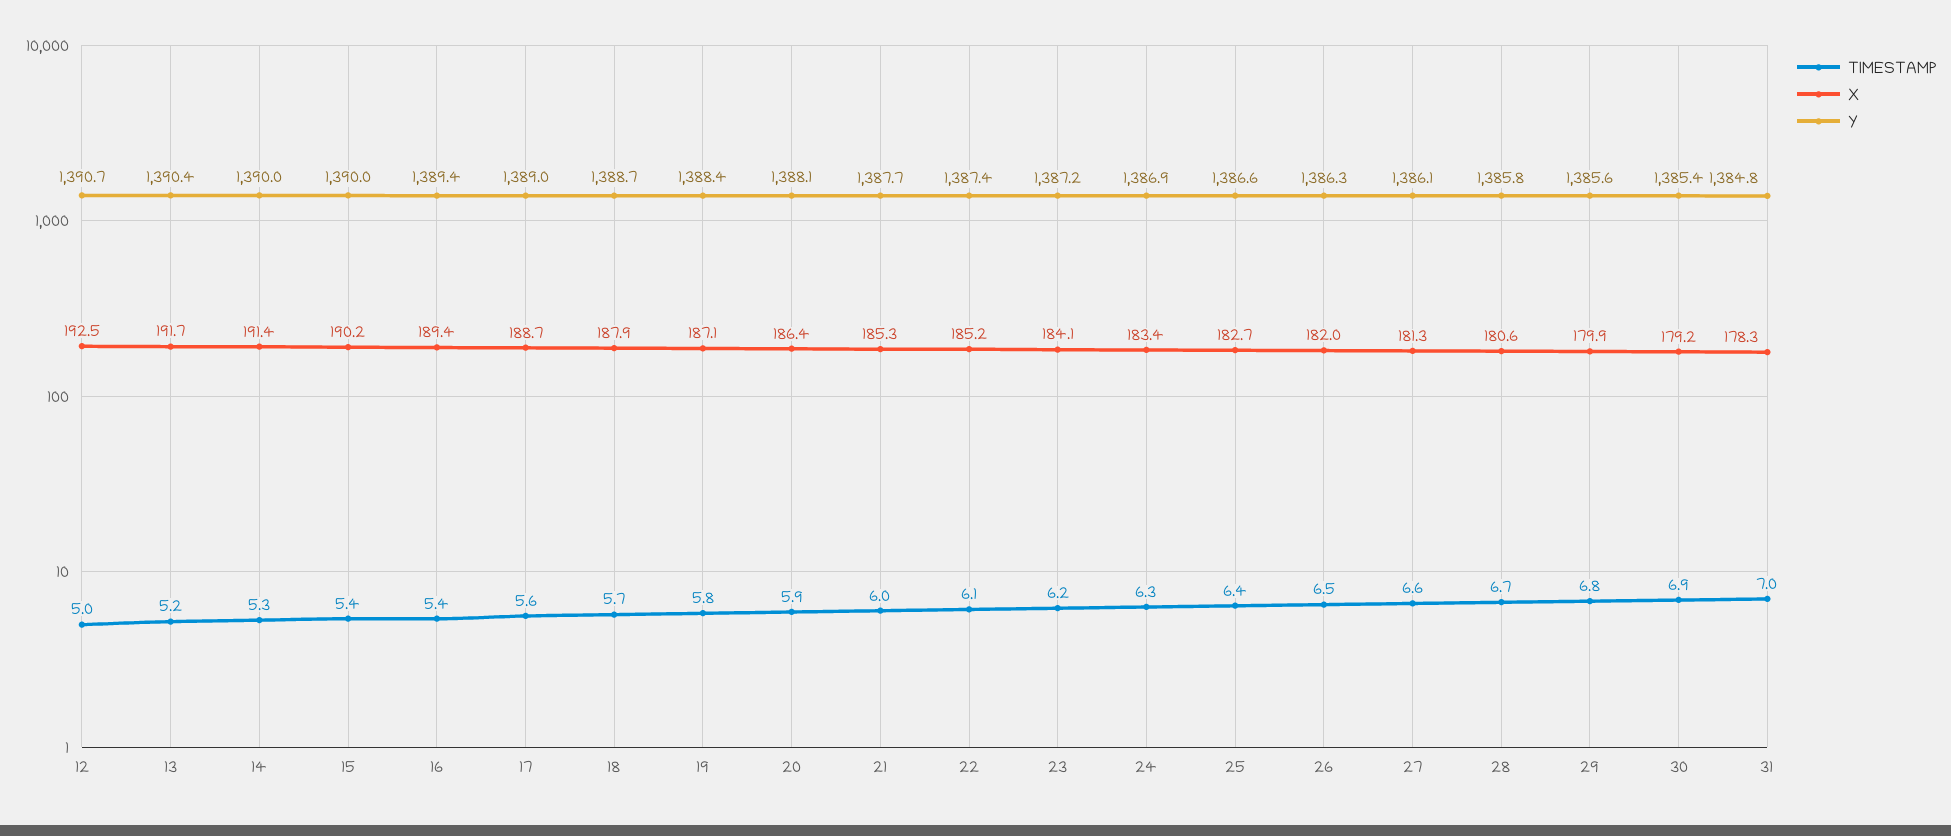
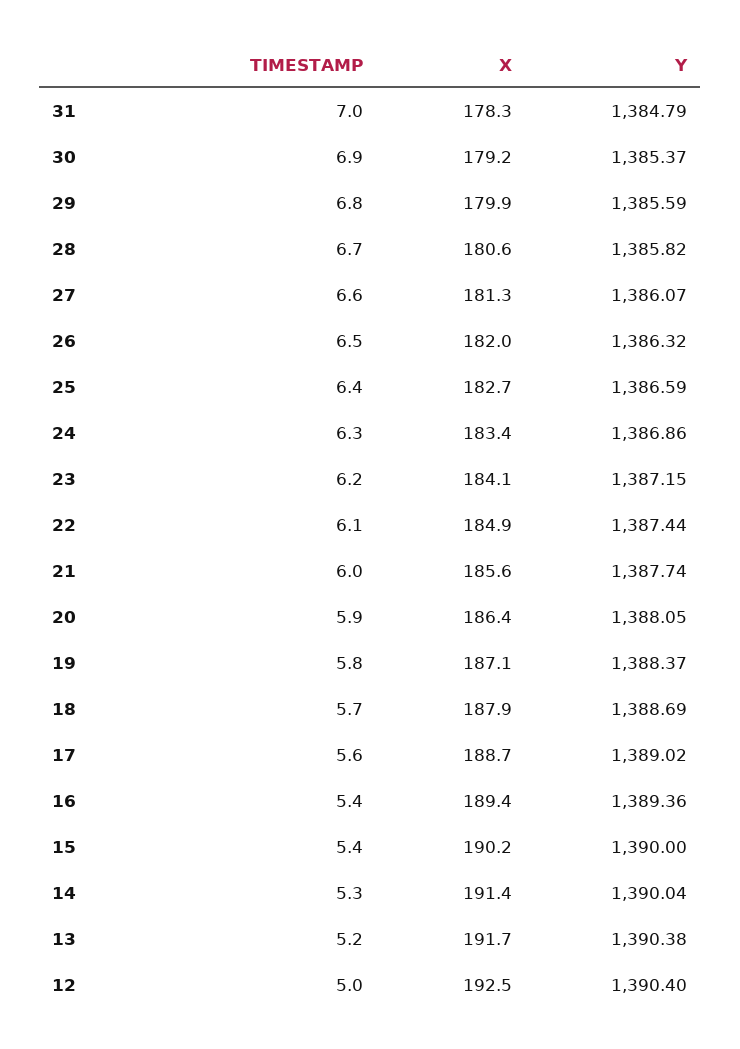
Y, 12: 1390.7 -> 1390.4
X, 21: 185.3 -> 185.6
X, 22: 185.2 -> 184.9

